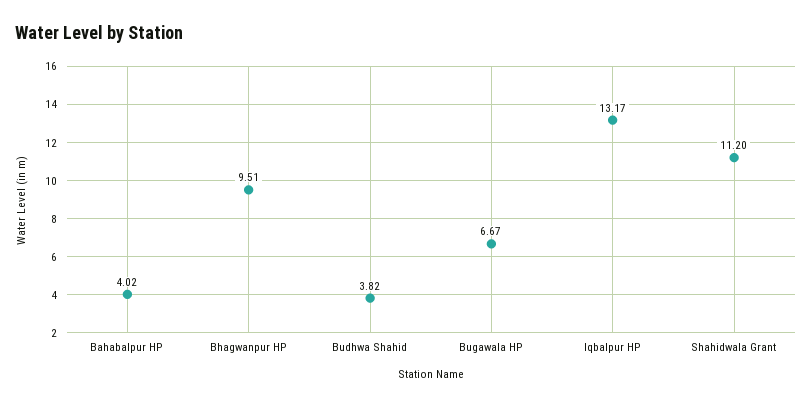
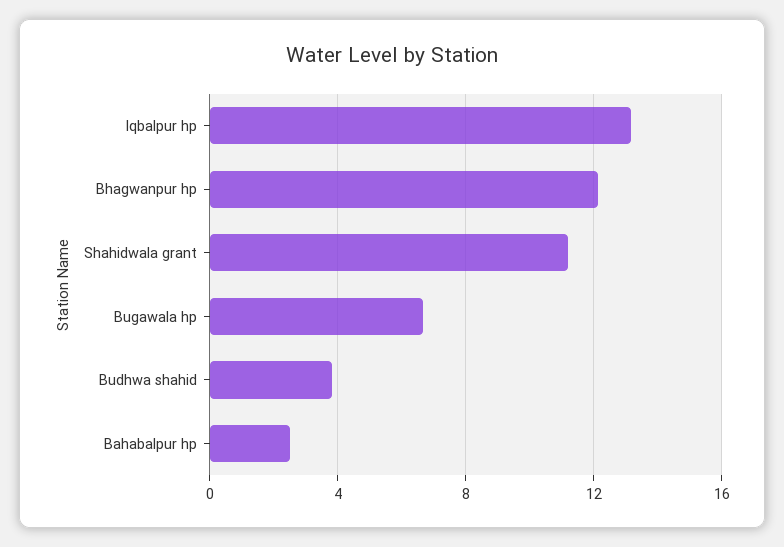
Bahabalpur HP: 4.02 -> 2.5
Bhagwanpur HP: 9.51 -> 12

